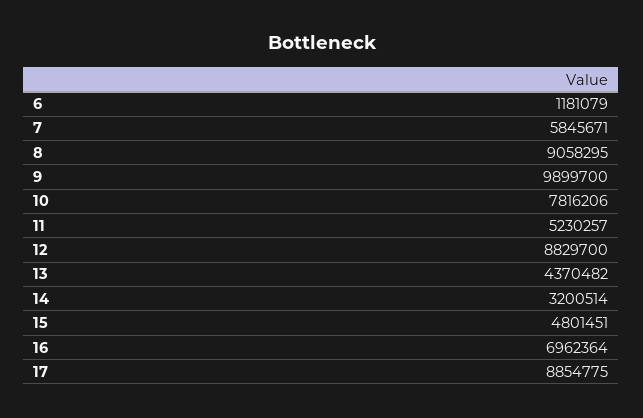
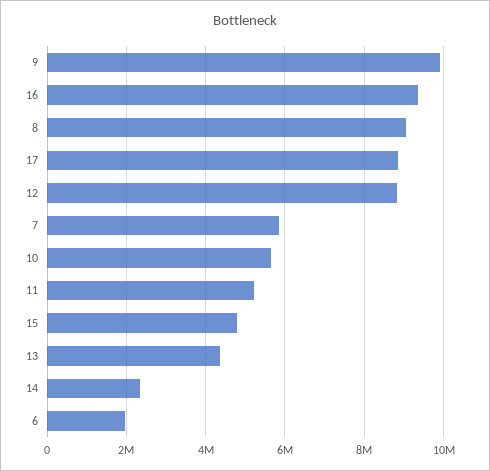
6: 1181079 -> 2000000
10: 7816206 -> 5600000
14: 3200514 -> 2400000
16: 6962364 -> 9400000

